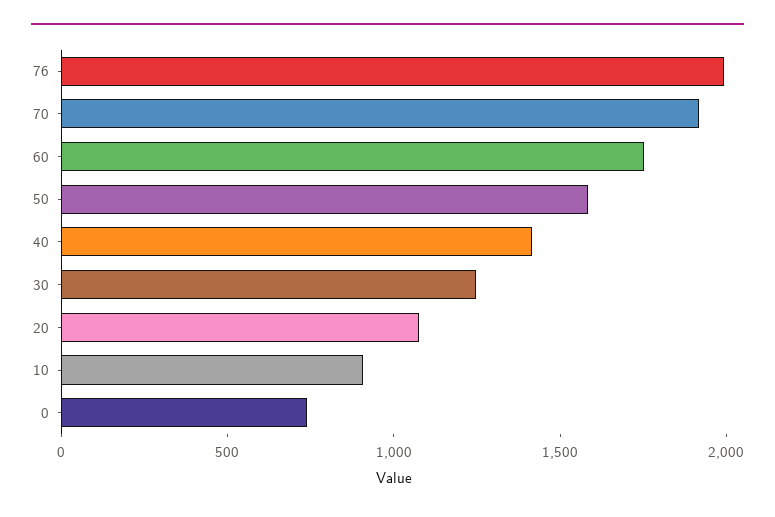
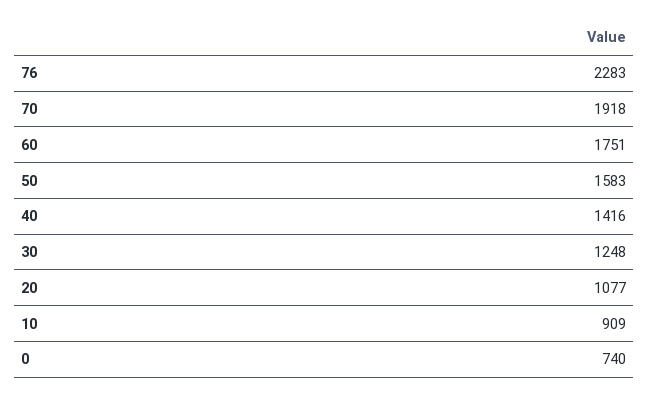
76: 2000 -> 2283

